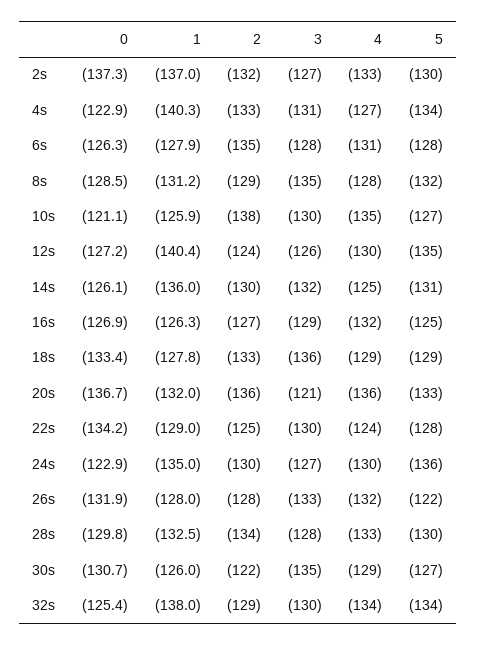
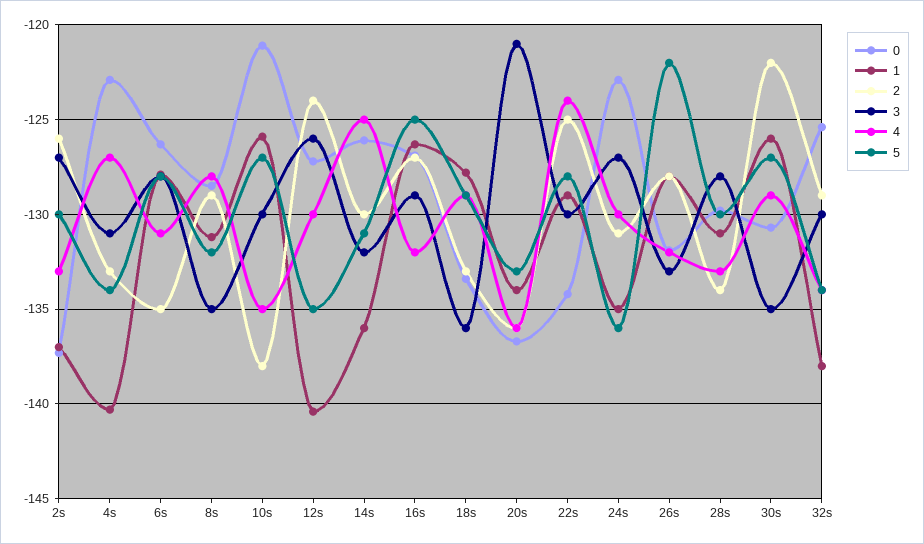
2, 2s: -132 -> -126
1, 20s: -132 -> -134
2, 24s: -130 -> -131
1, 28s: -132.5 -> -131

